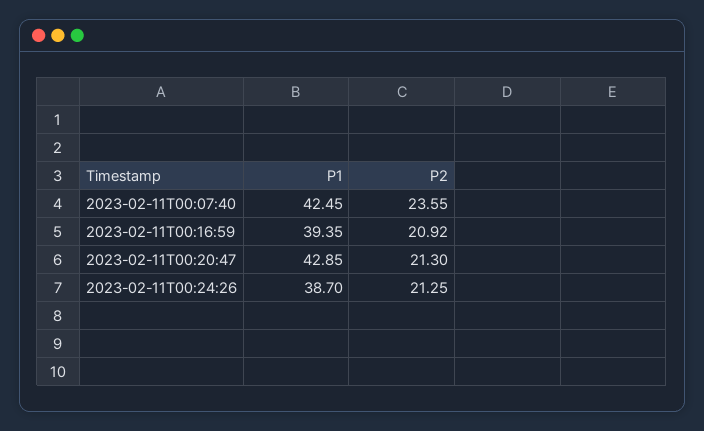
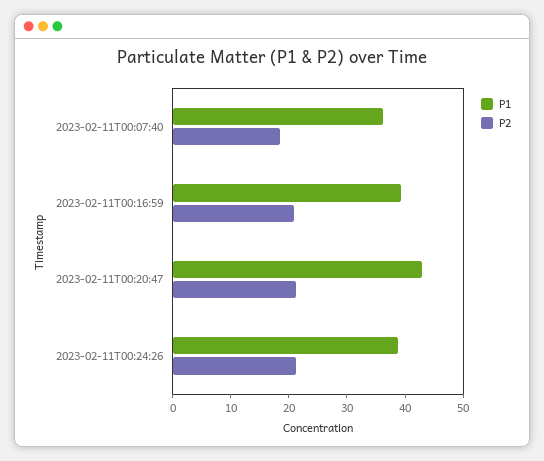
P1, 2023-02-11T00:07:40: 42.45 -> 36
P2, 2023-02-11T00:07:40: 23.55 -> 18

